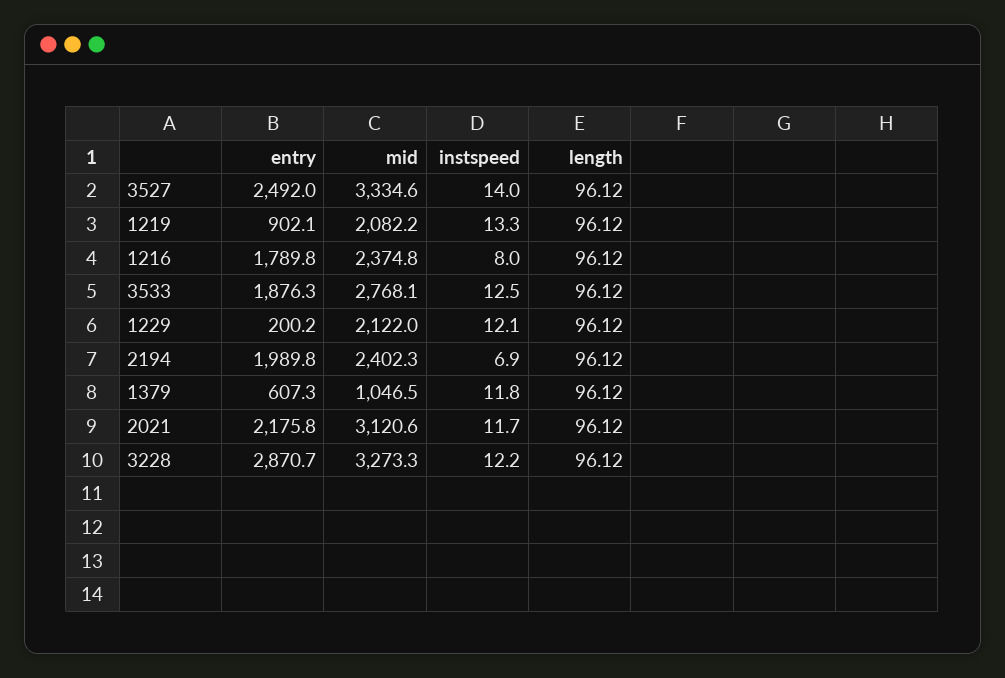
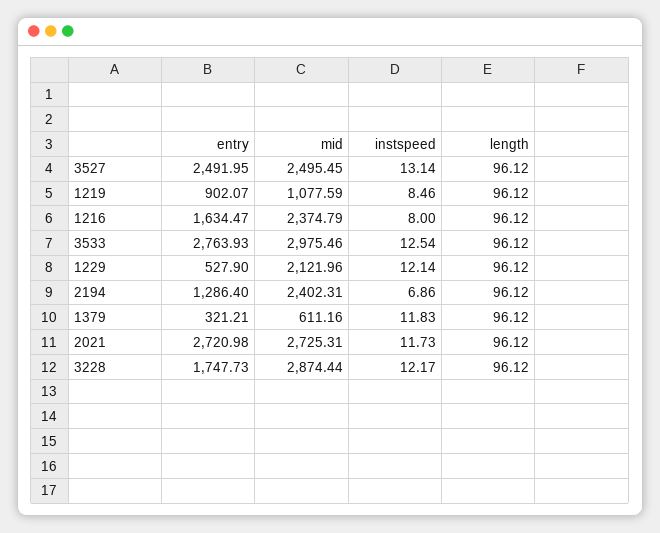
mid, 3527: 3334.6 -> 2495.45
instspeed, 3527: 14 -> 13.14
mid, 1219: 2082.2 -> 1077.59
instspeed, 1219: 13.3 -> 8.46
entry, 1216: 1789.8 -> 1634.47
entry, 3533: 1876.3 -> 2763.93
mid, 3533: 2768.1 -> 2975.46
entry, 1229: 200.2 -> 527.9
entry, 2194: 1989.8 -> 1286.4
entry, 1379: 607.3 -> 321.21
mid, 1379: 1046.5 -> 611.16
entry, 2021: 2175.8 -> 2720.98
mid, 2021: 3120.6 -> 2725.31
entry, 3228: 2870.7 -> 1747.73
mid, 3228: 3273.3 -> 2874.44

